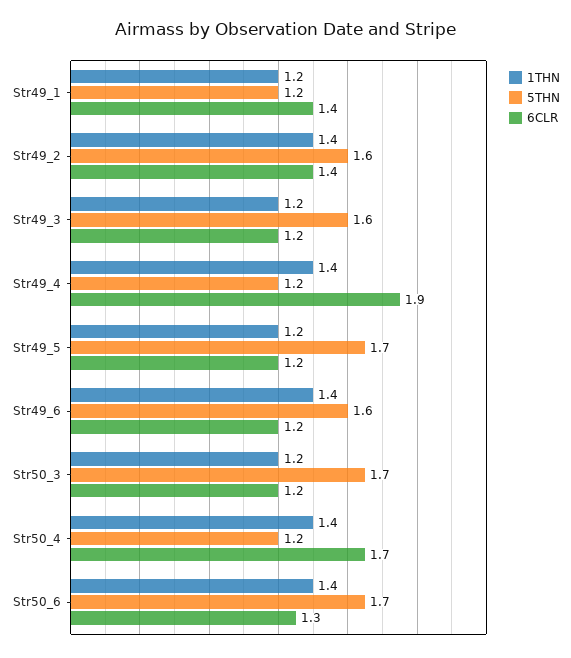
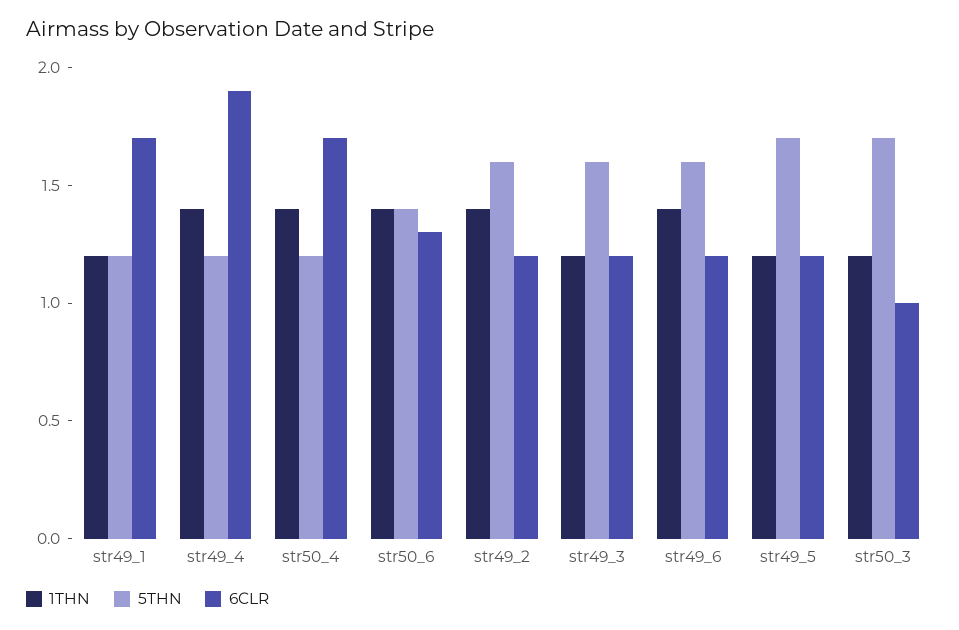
6CLR, Str49_1: 1.4 -> 1.7
6CLR, Str49_2: 1.4 -> 1.2
6CLR, Str50_3: 1.2 -> 1
5THN, Str50_6: 1.7 -> 1.4

